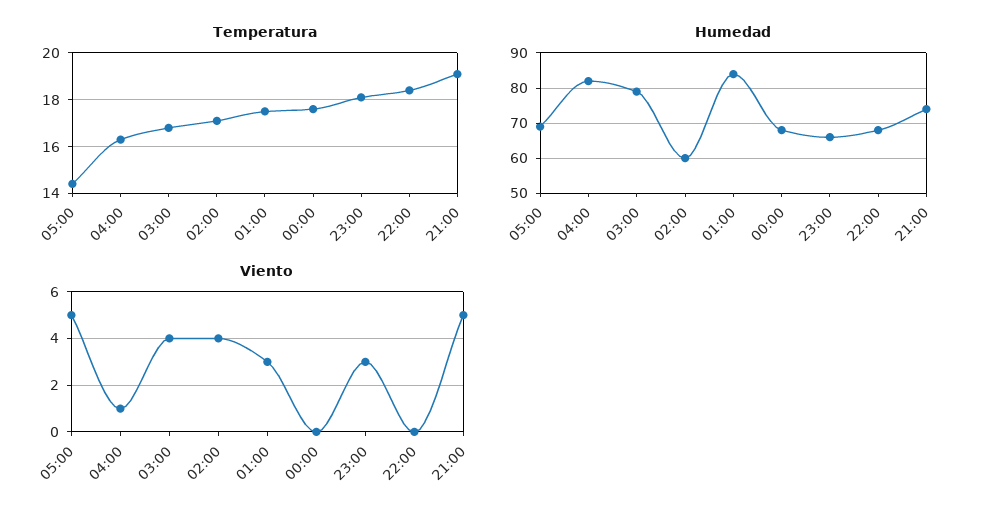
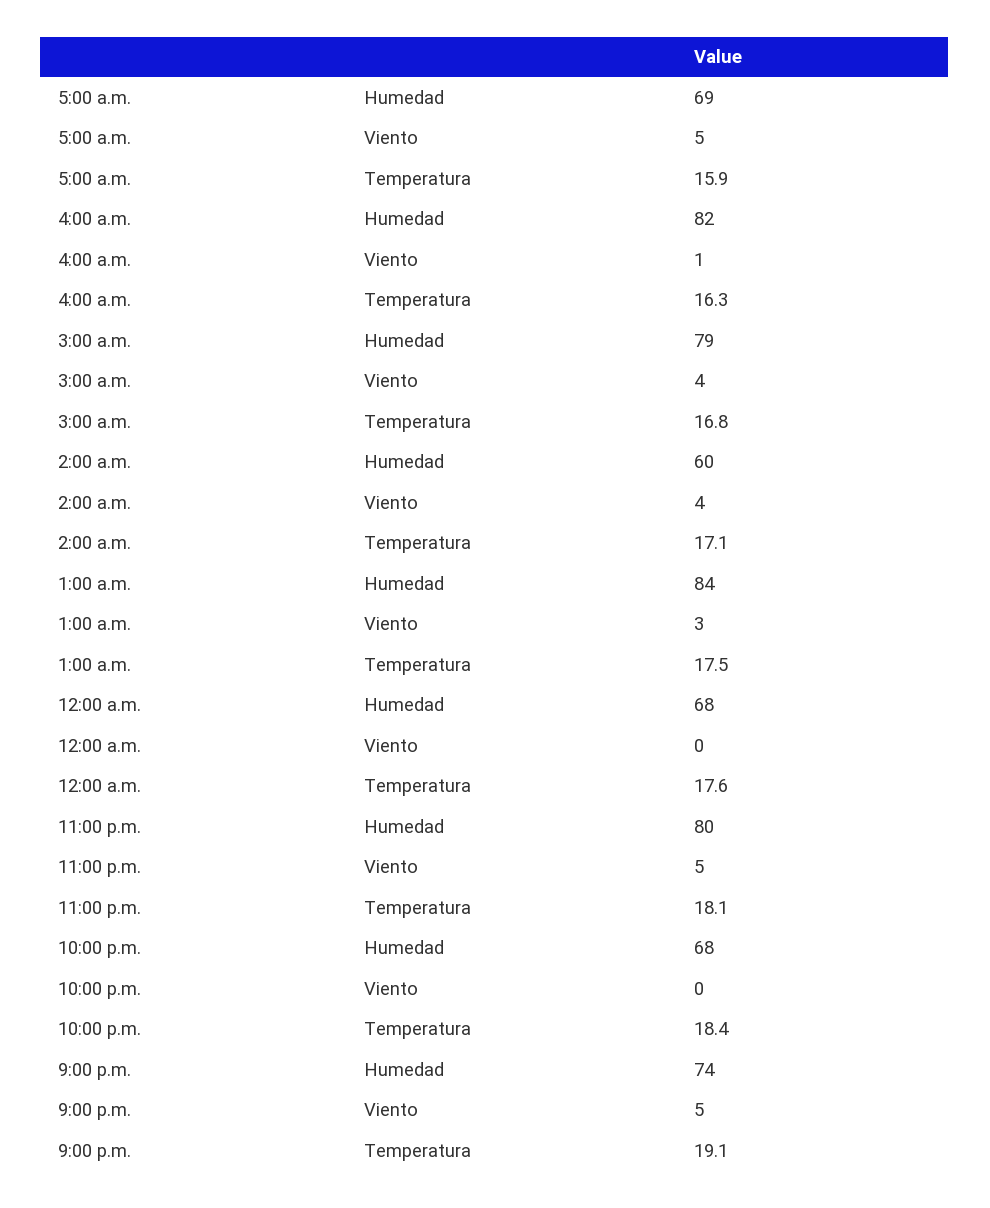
Temperatura, 05:00: 14.5 -> 15.9
Humedad, 23:00: 65 -> 80
Viento, 23:00: 3 -> 5

